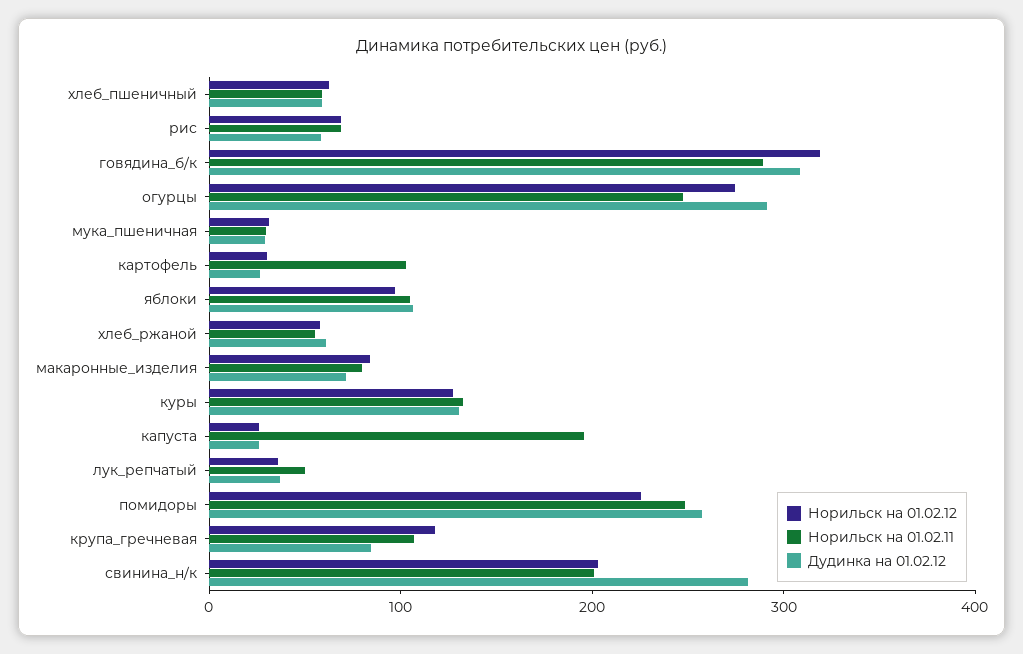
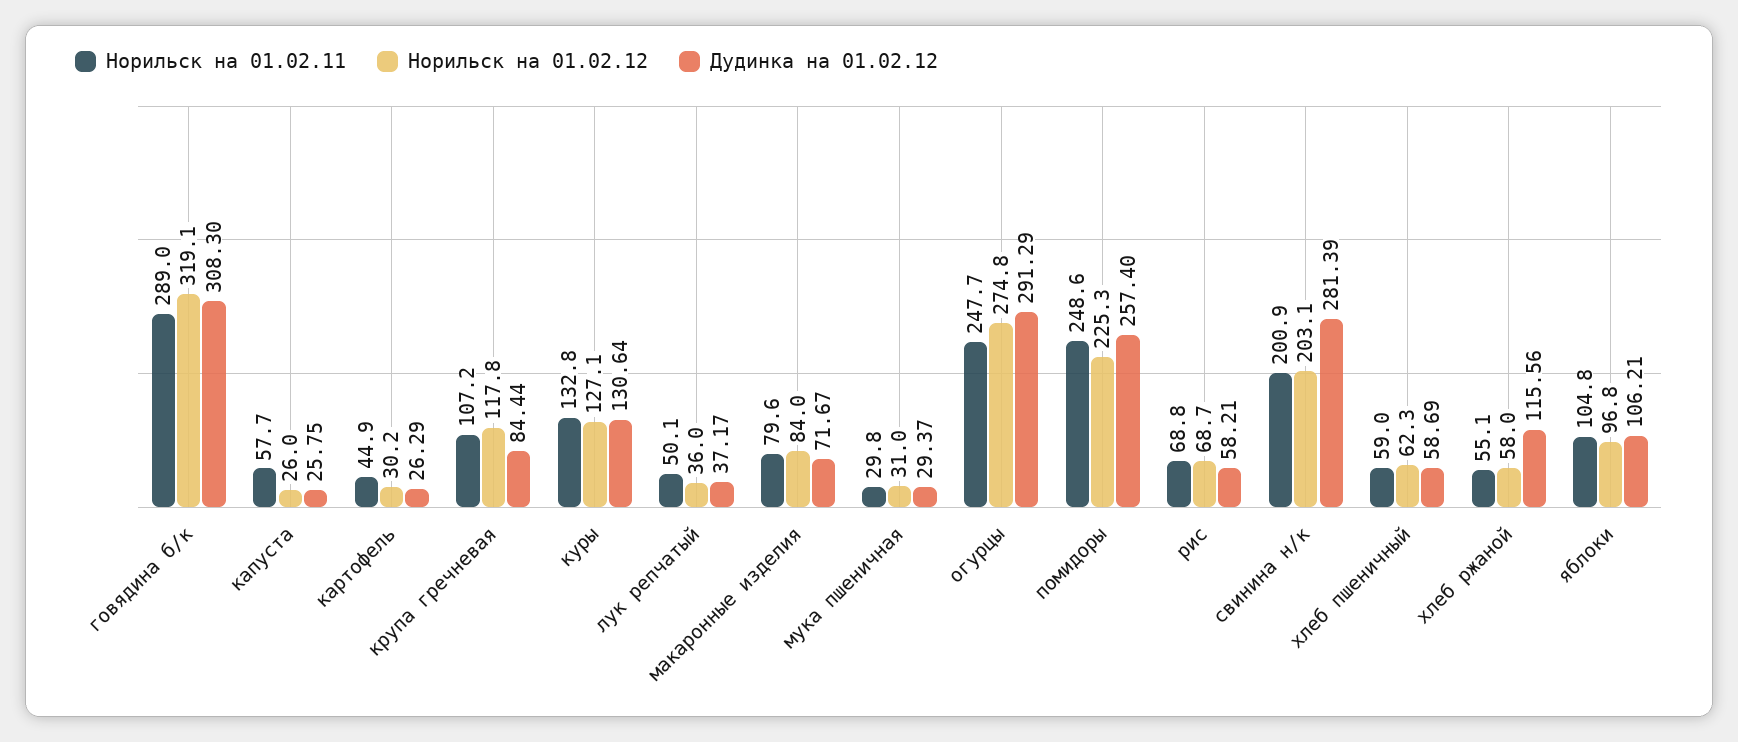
Норильск на 01.02.11, картофель: 100 -> 44.9
Дудинка на 01.02.12, хлеб_ржаной: 60 -> 115.56
Норильск на 01.02.11, капуста: 200 -> 57.7

